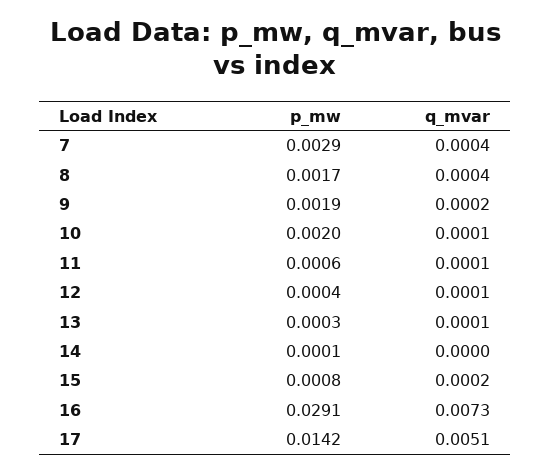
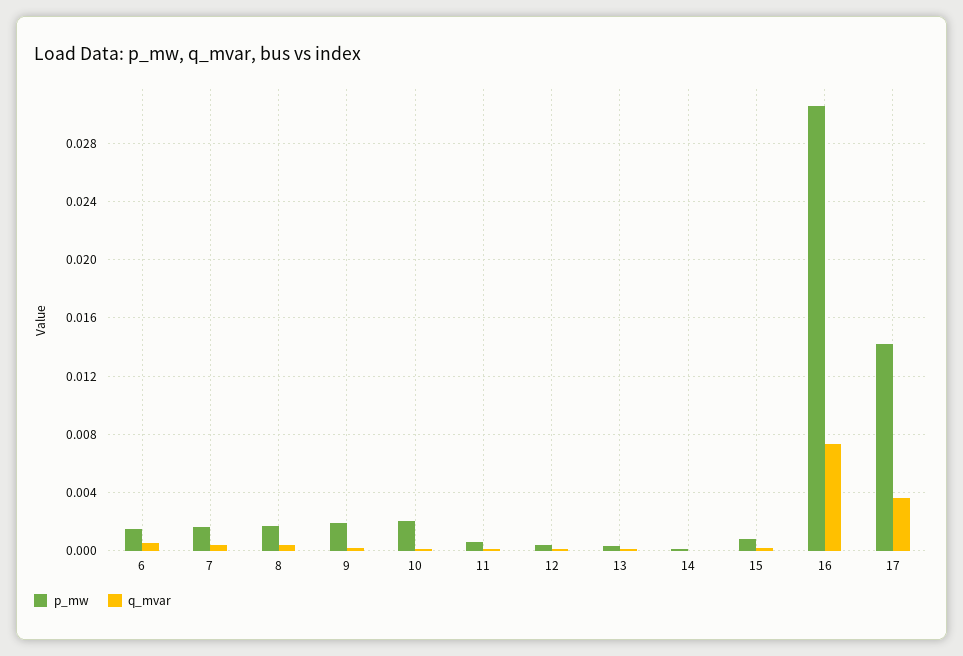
p_mw, 7: 0.0029 -> 0.0015
p_mw, 16: 0.0291 -> 0.0305
q_mvar, 17: 0.0051 -> 0.0035
p_mw, 6: none -> 0.0015
q_mvar, 6: none -> 0.0005

